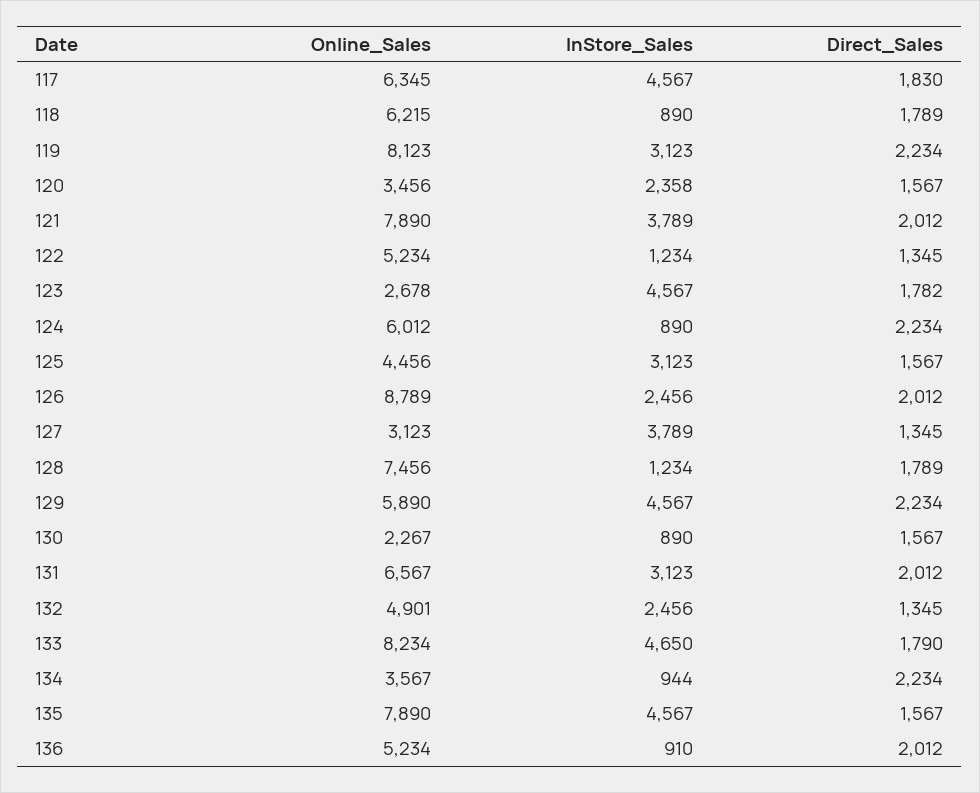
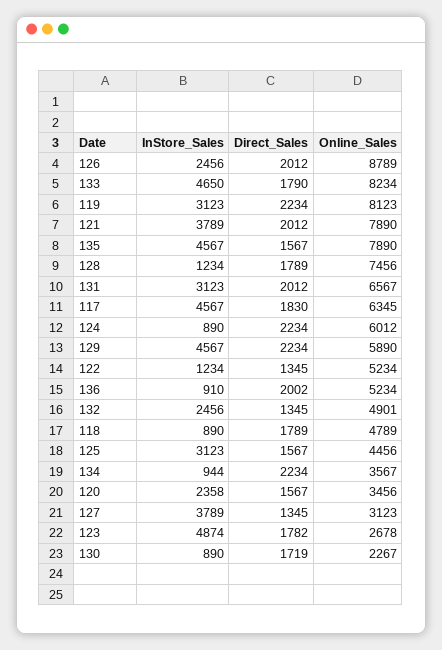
Online_Sales, 118: 6215 -> 4789
InStore_Sales, 123: 4567 -> 4874
Direct_Sales, 130: 1567 -> 1719
Direct_Sales, 136: 2012 -> 2002

